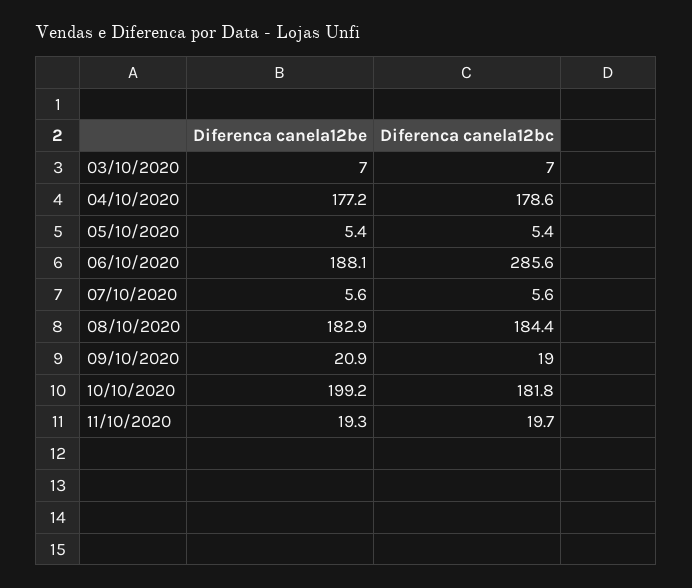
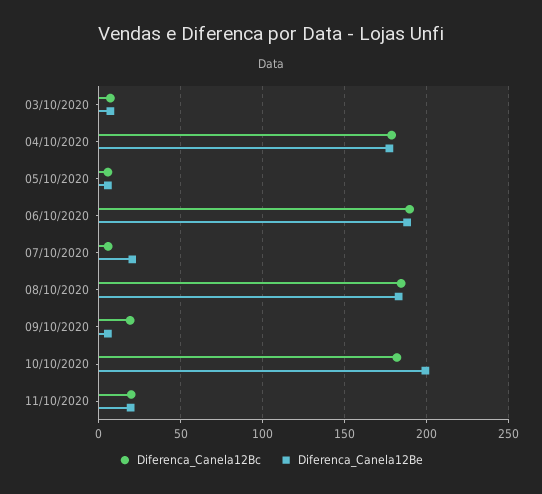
Diferenca canela12bc, 06/10/2020: 285.6 -> 190
Diferenca canela12be, 07/10/2020: 5.6 -> 20
Diferenca canela12be, 09/10/2020: 20.9 -> 5

